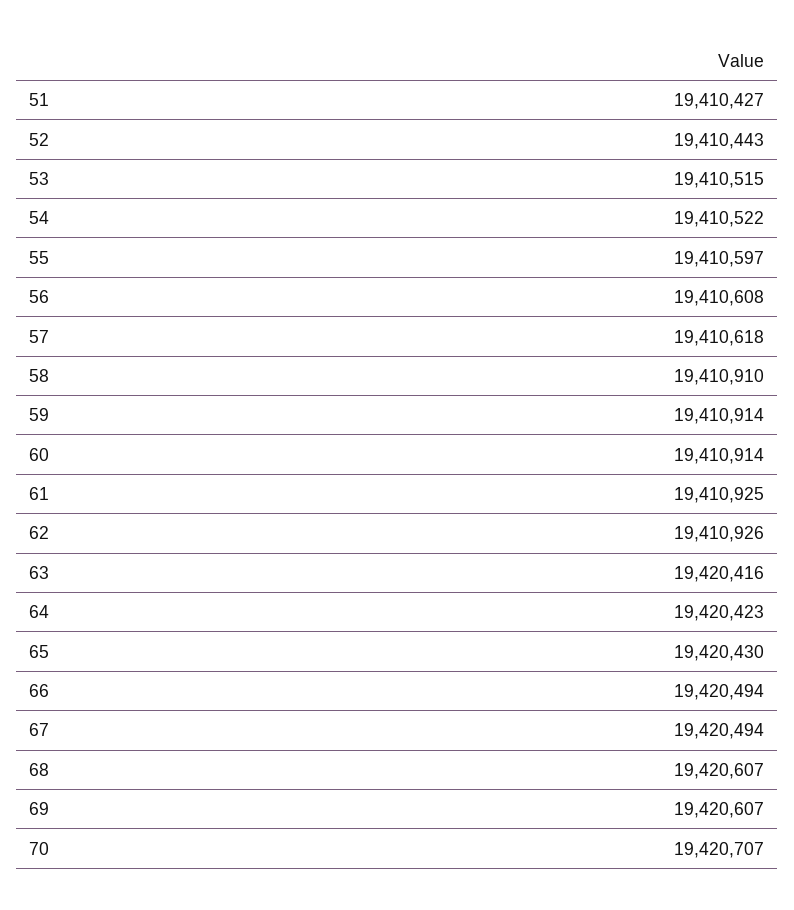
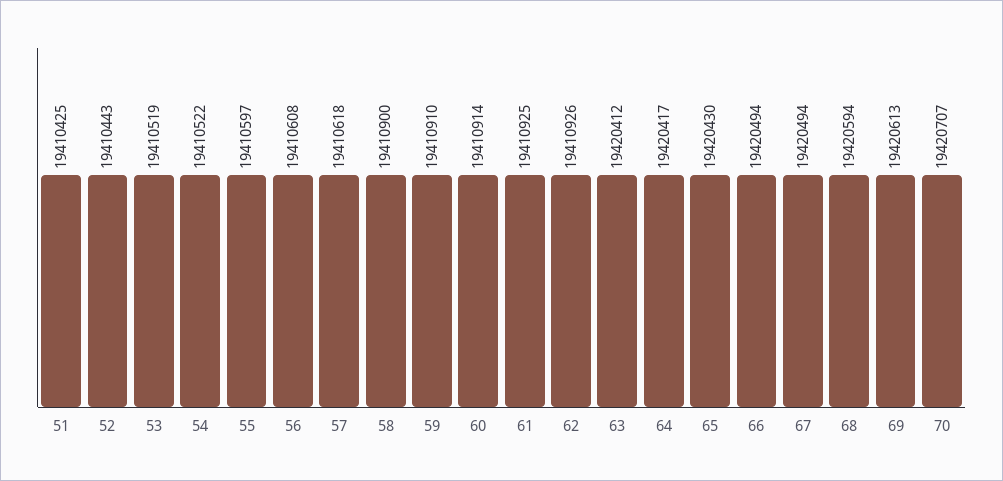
51: 19410427 -> 19410425
53: 19410515 -> 19410519
58: 19410910 -> 19410900
59: 19410914 -> 19410910
63: 19420416 -> 19420412
64: 19420423 -> 19420417
68: 19420607 -> 19420594
69: 19420607 -> 19420613

